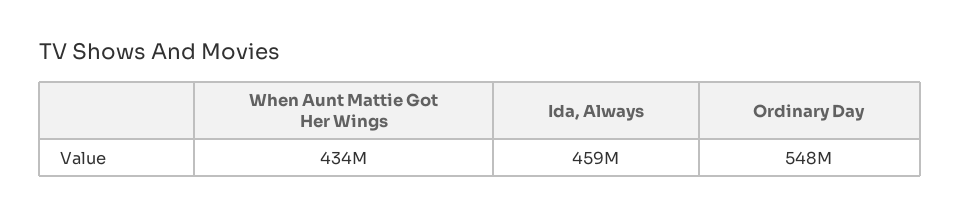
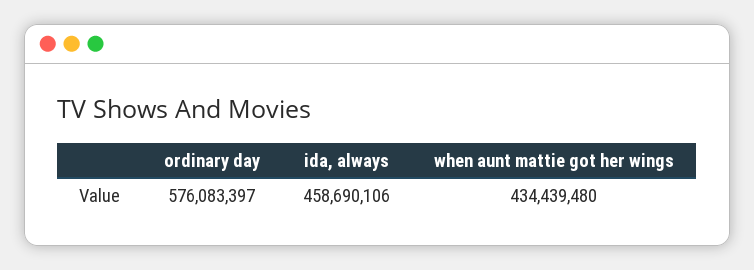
Ordinary Day: 548000000 -> 576083397

